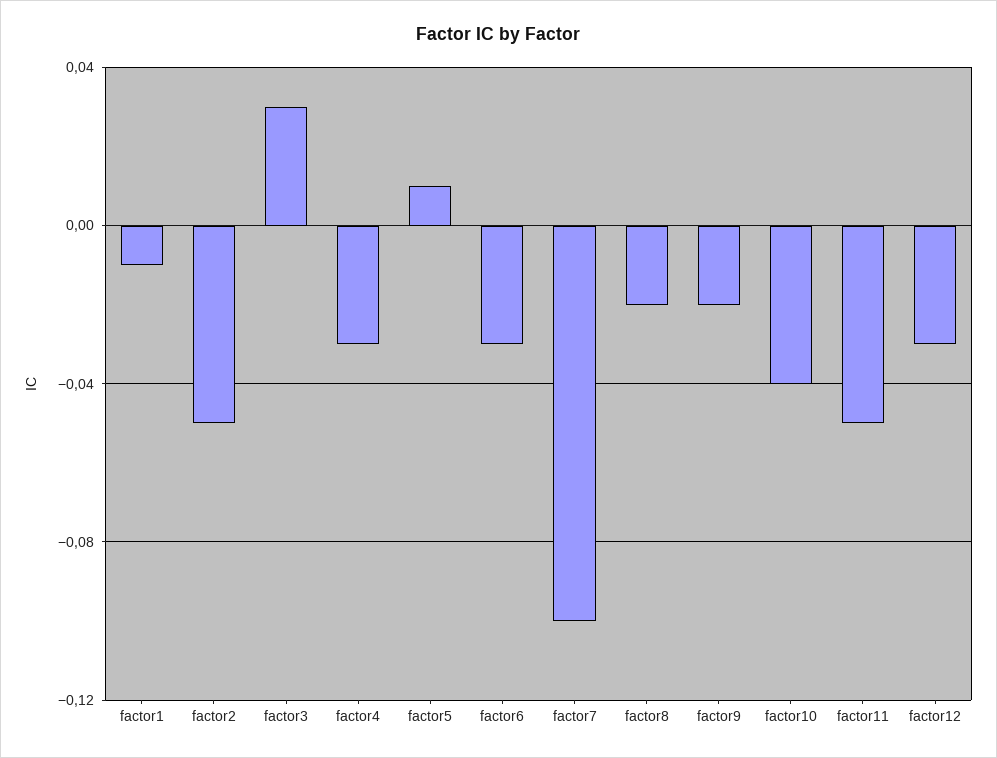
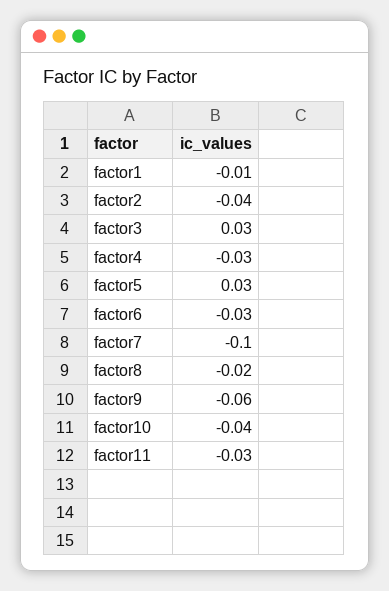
factor2: -0.05 -> -0.04
factor5: 0.01 -> 0.03
factor9: -0.02 -> -0.06
factor11: -0.05 -> -0.03
factor12: -0.03 -> none

